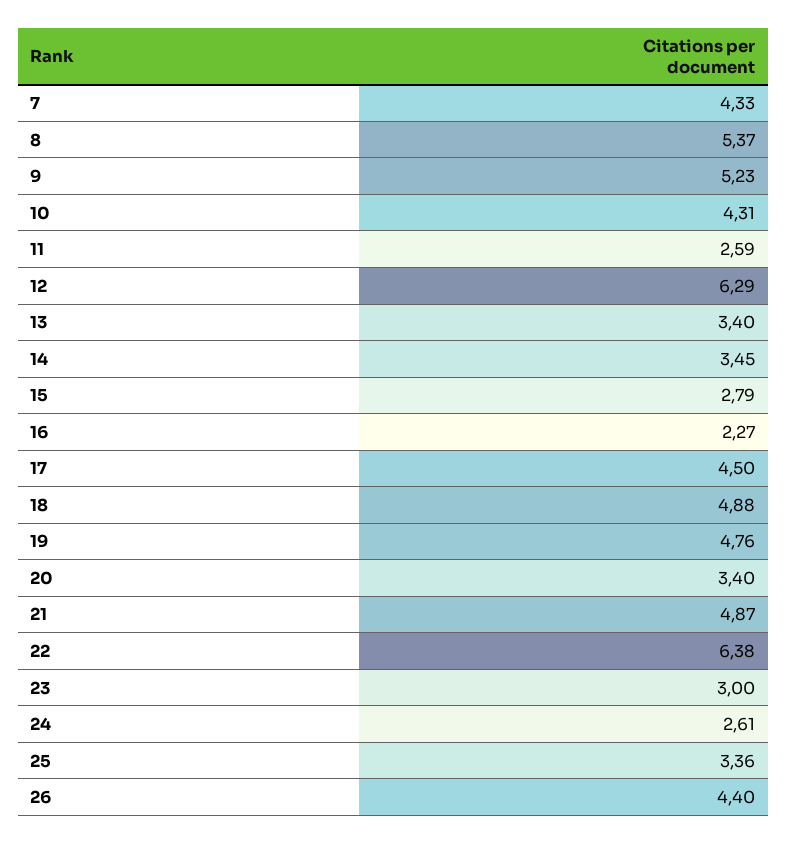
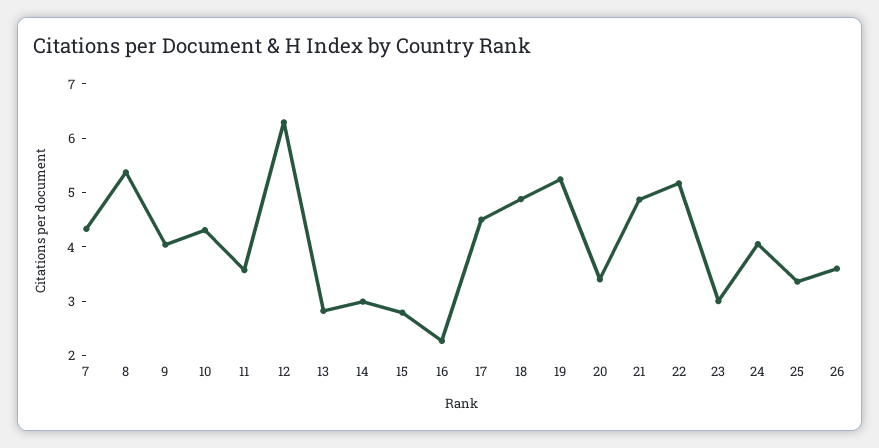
9: 5.23 -> 4
11: 2.59 -> 3.6
13: 3.4 -> 2.8
14: 3.45 -> 3
19: 4.76 -> 5.2
22: 6.38 -> 5.2
24: 2.61 -> 4
26: 4.4 -> 3.6

